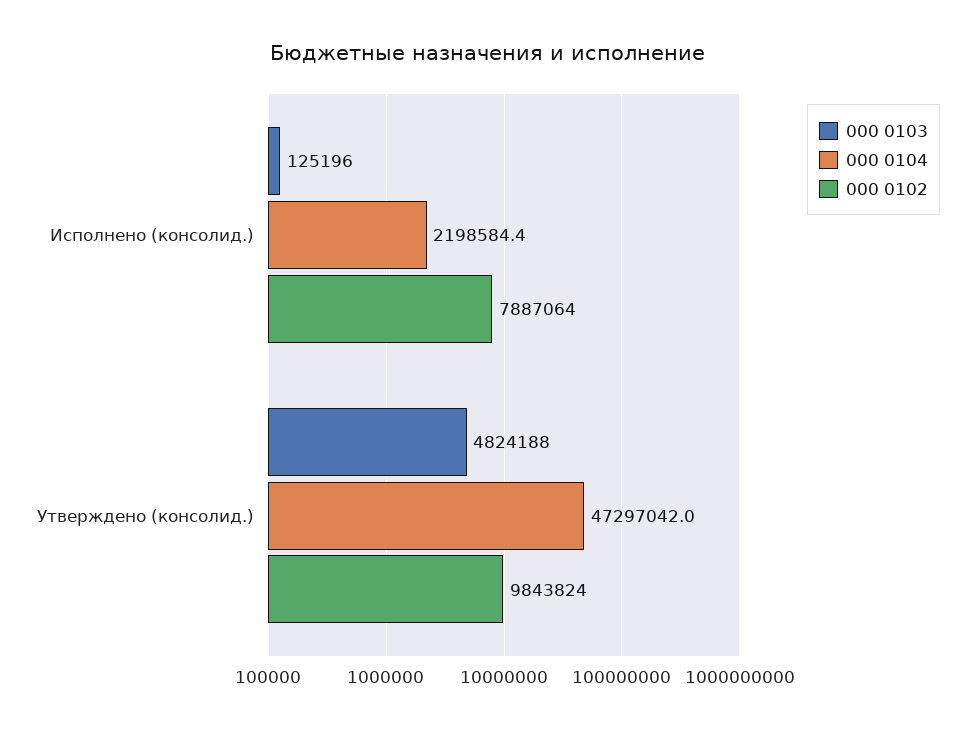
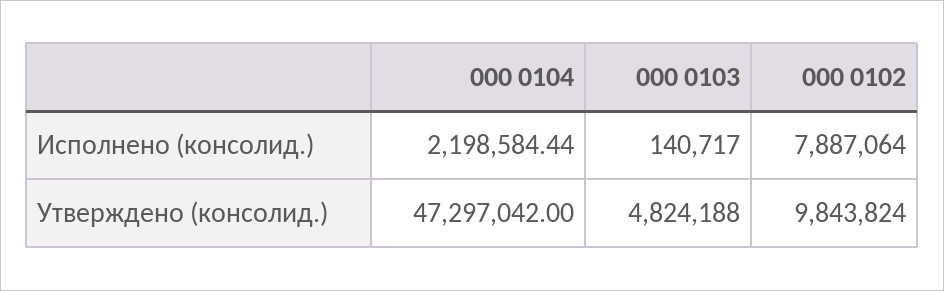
000 0103, Исполнено (консолид.): 125196 -> 140717

